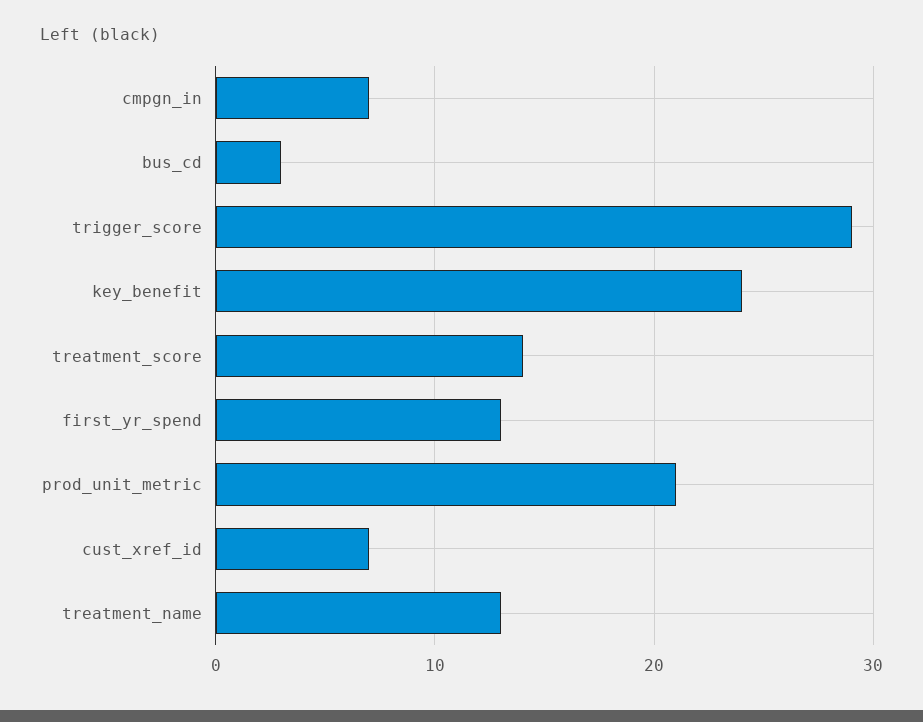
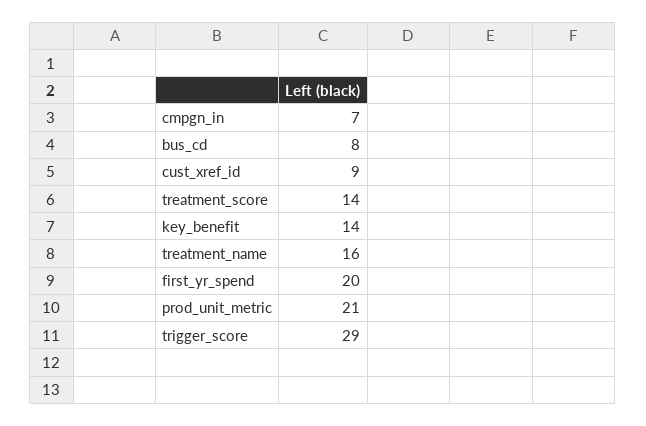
bus_cd: 3 -> 8
key_benefit: 24 -> 14
first_yr_spend: 13 -> 20
cust_xref_id: 7 -> 9
treatment_name: 13 -> 16

